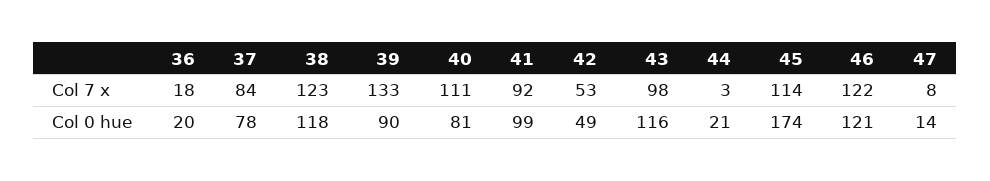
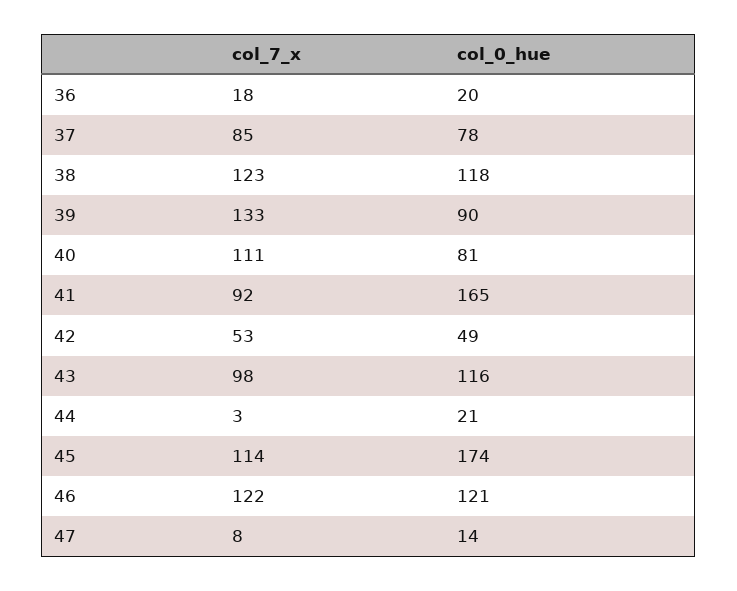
37, Col 7 x: 84 -> 85
41, Col 0 hue: 99 -> 165

